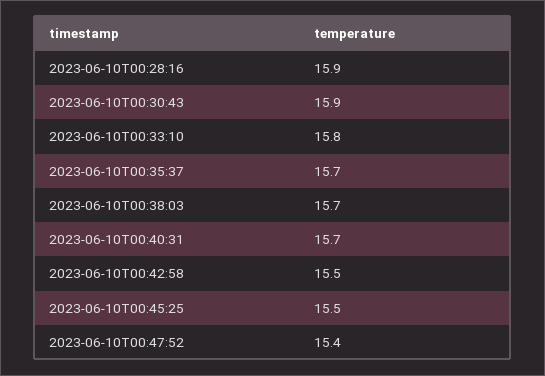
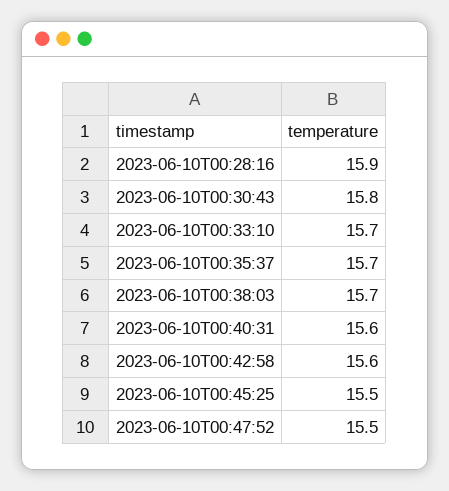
2023-06-10T00:30:43: 15.9 -> 15.8
2023-06-10T00:33:10: 15.8 -> 15.7
2023-06-10T00:40:31: 15.7 -> 15.6
2023-06-10T00:42:58: 15.5 -> 15.6
2023-06-10T00:47:52: 15.4 -> 15.5

